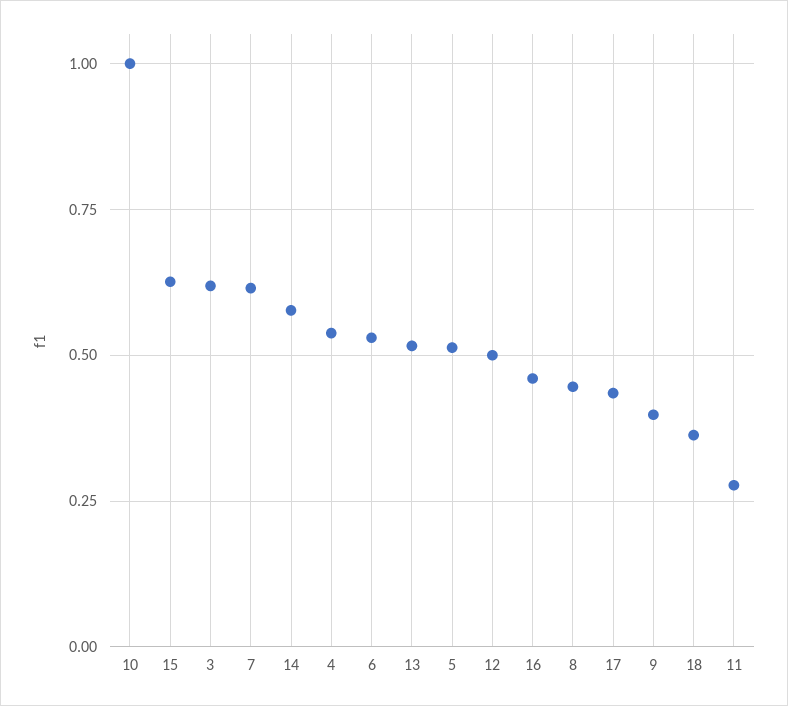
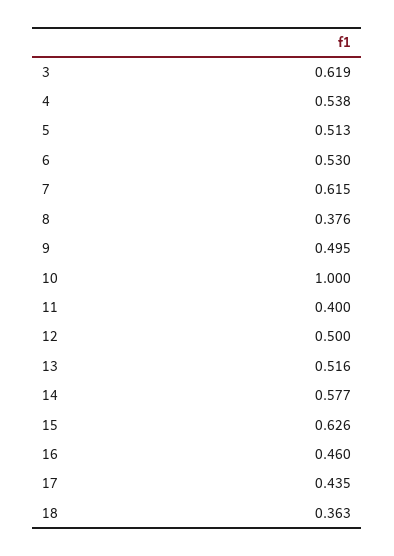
8: 0.45 -> 0.376
9: 0.4 -> 0.495
11: 0.275 -> 0.4

